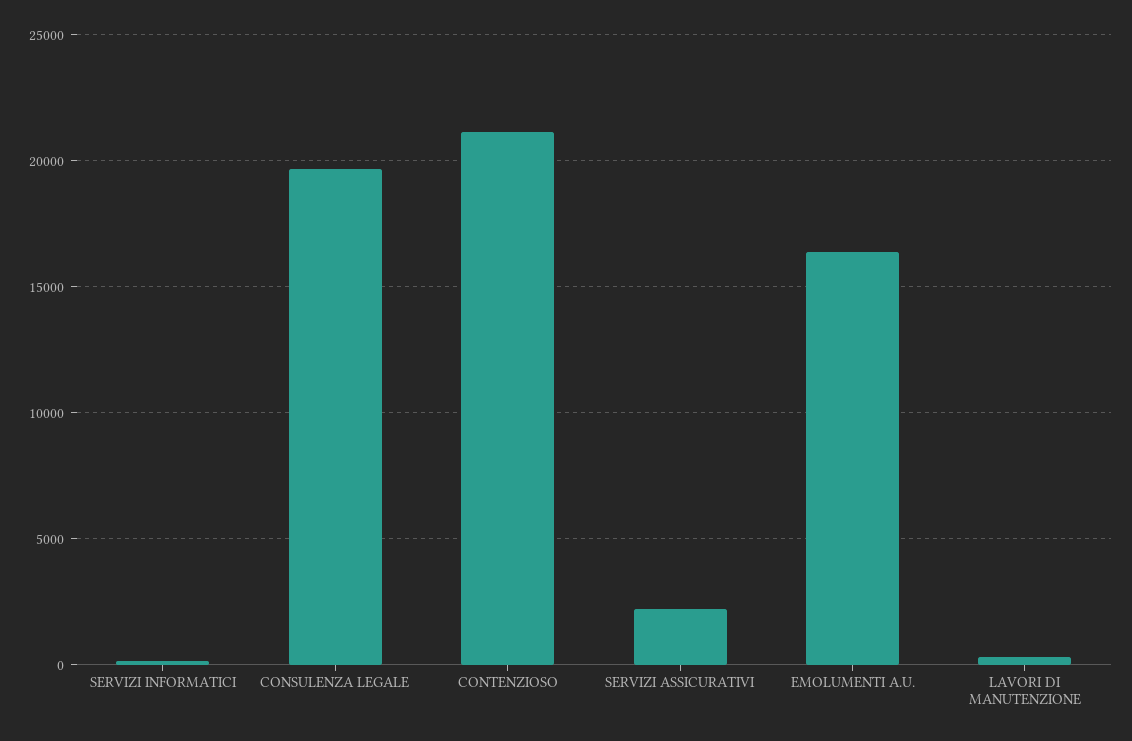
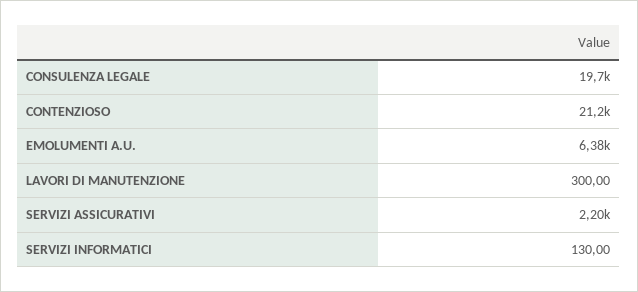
EMOLUMENTI A.U.: 16500 -> 6380

